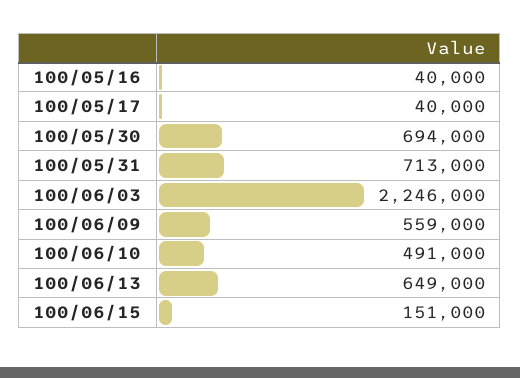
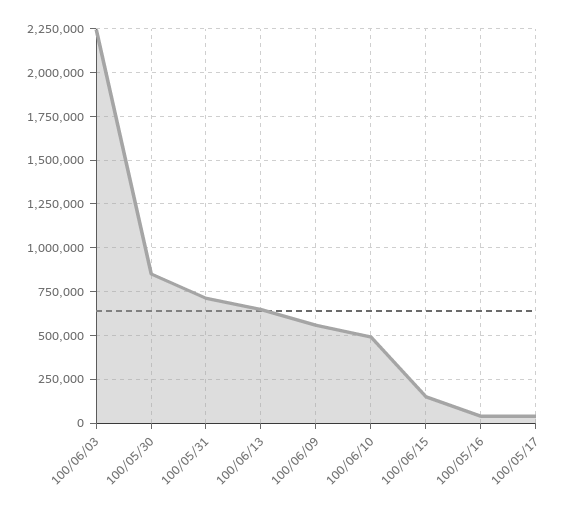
100/05/30: 694000 -> 850000

